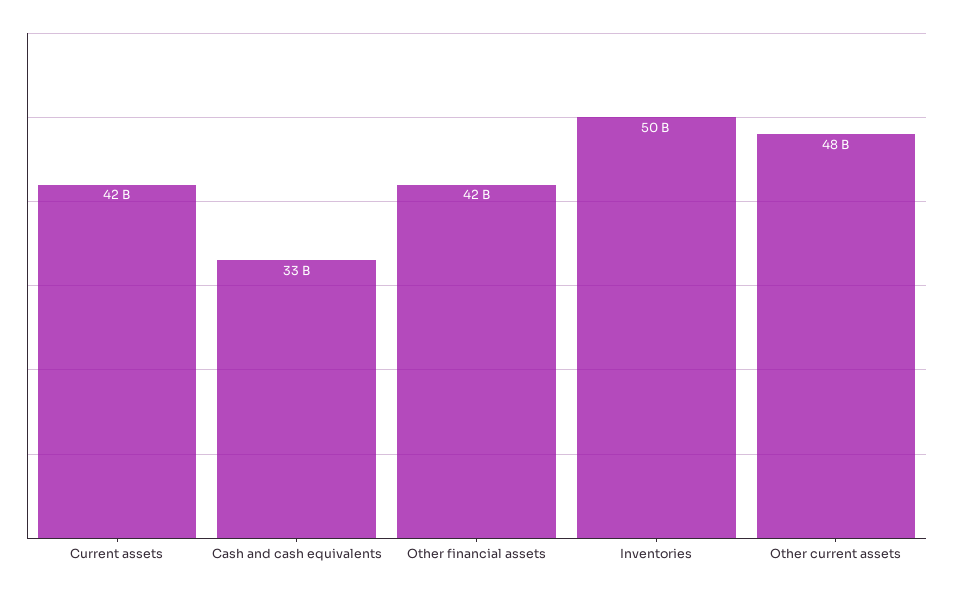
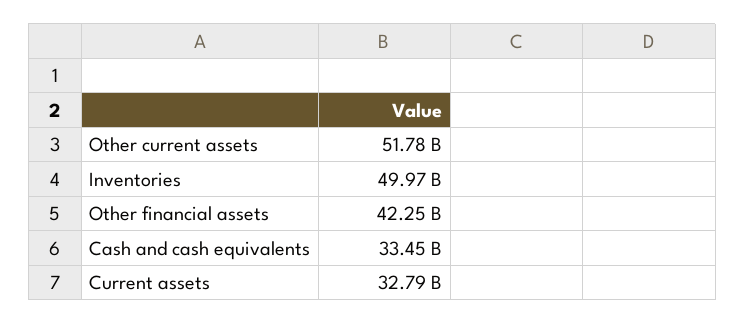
Current assets: 42000000000 -> 32790000000
Other current assets: 48000000000 -> 51780000000

